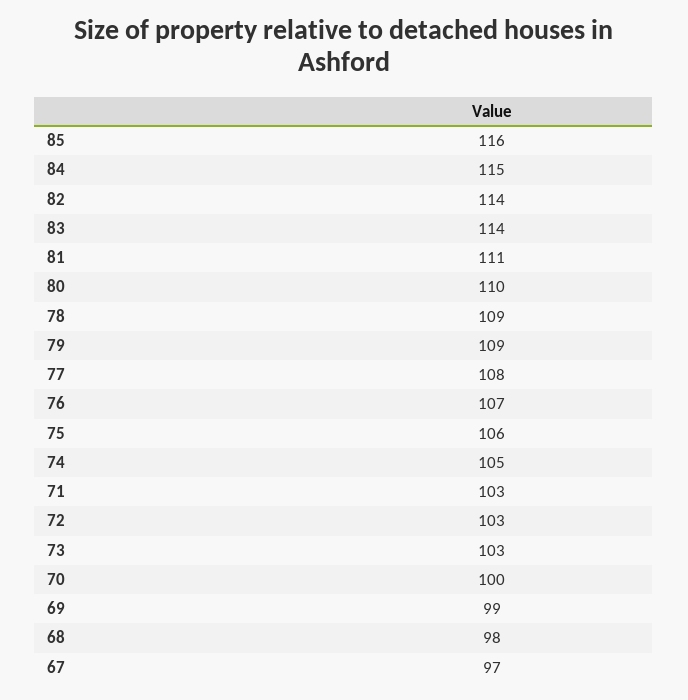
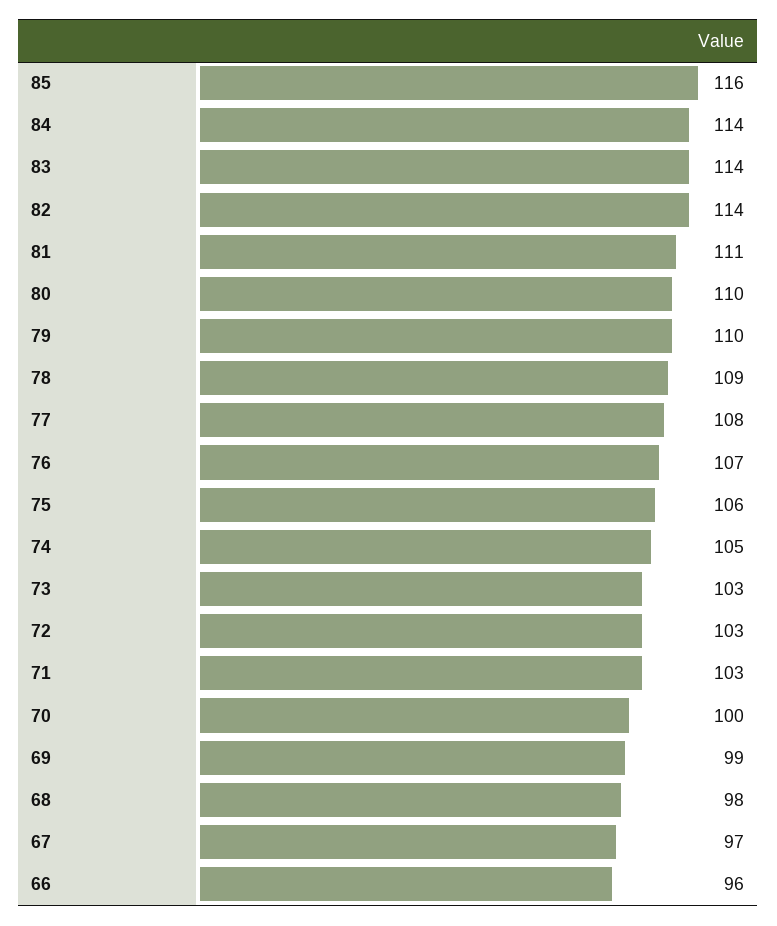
84: 115 -> 114
79: 109 -> 110
66: none -> 96

